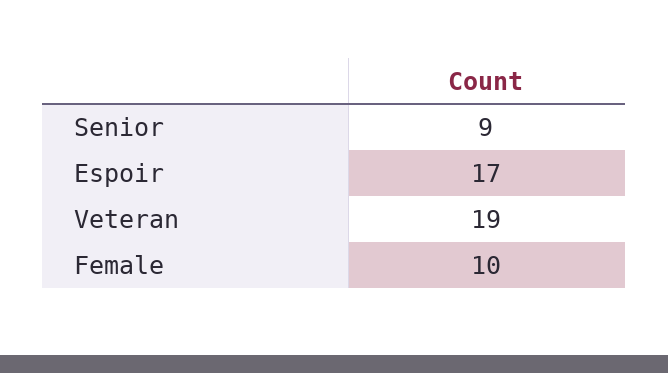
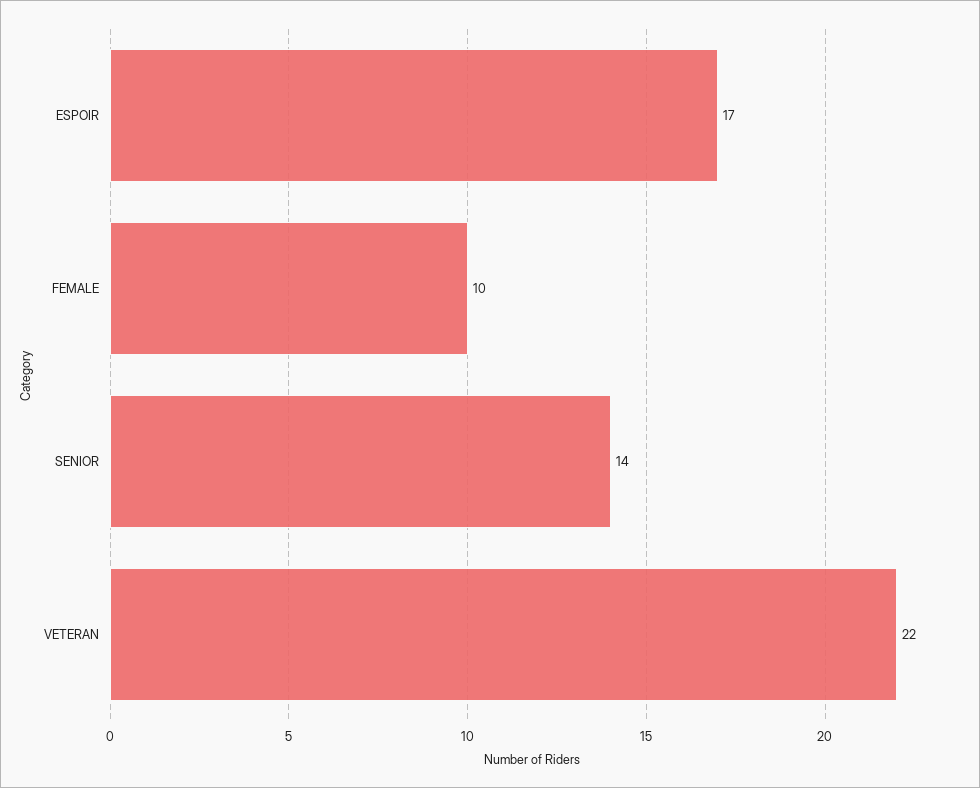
Senior: 9 -> 14
Veteran: 19 -> 22

